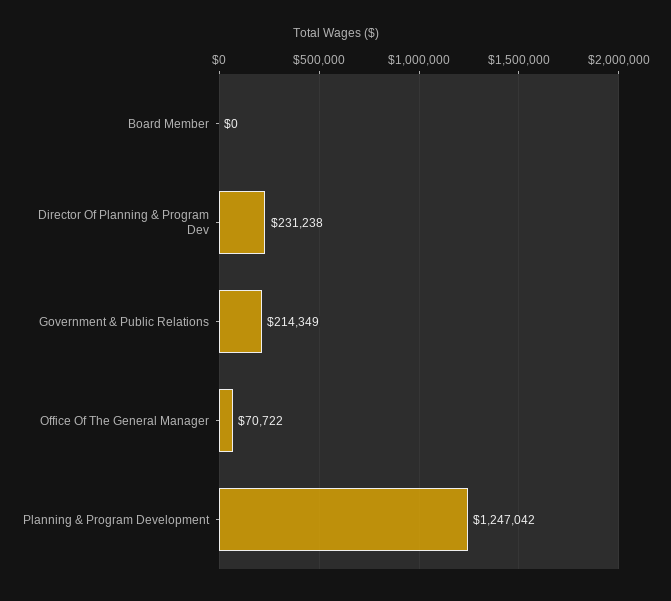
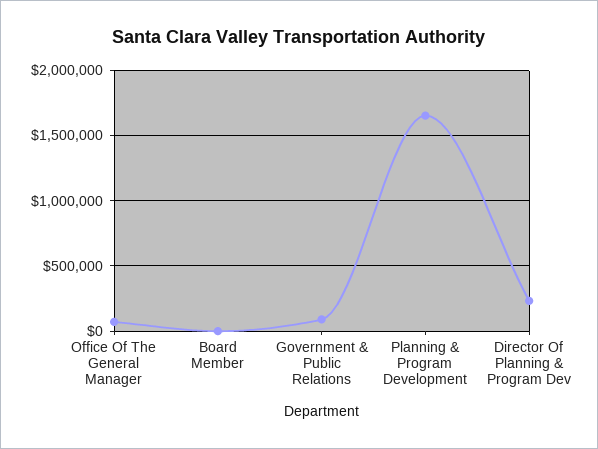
Government & Public Relations: 214349 -> 100000
Planning & Program Development: 1247042 -> 1650000

